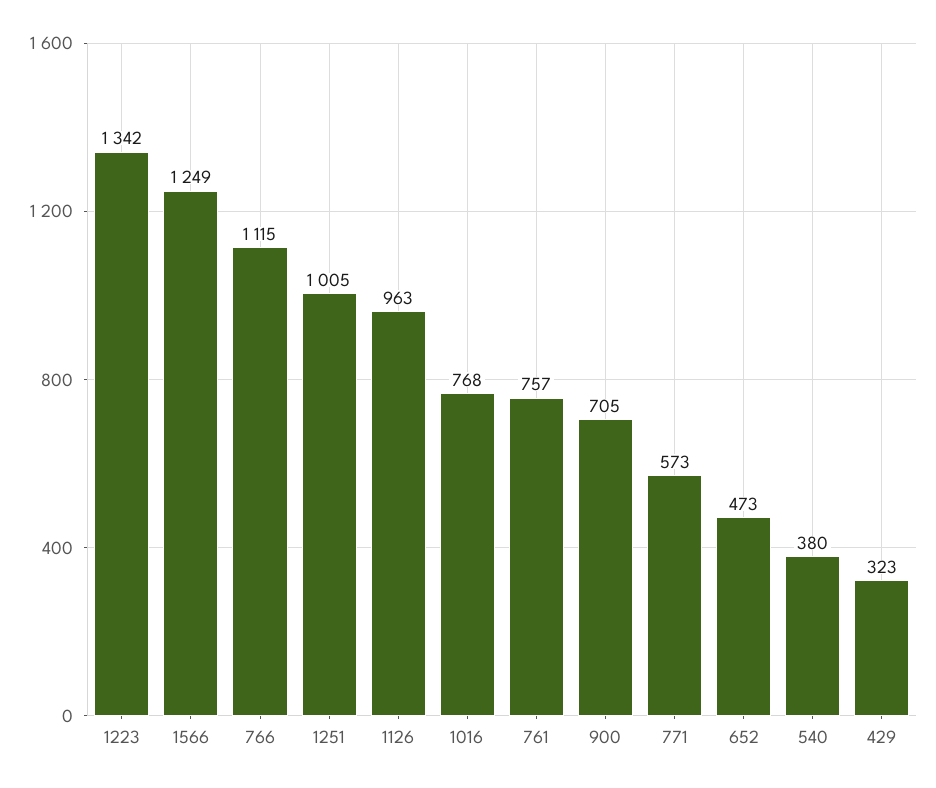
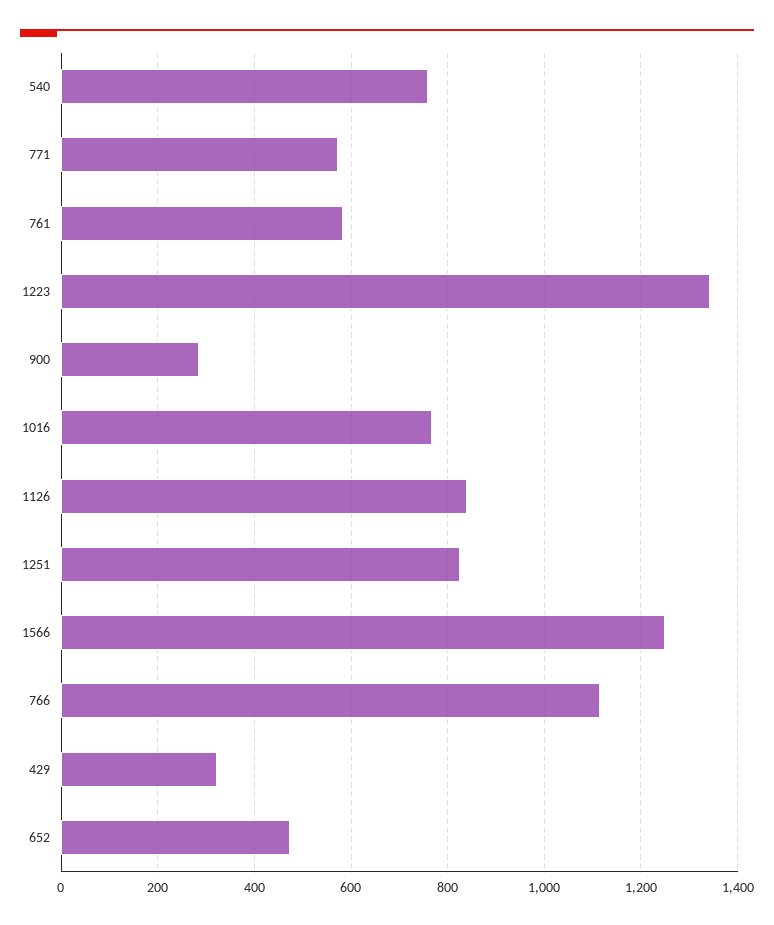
1251: 1005 -> 820
1126: 963 -> 840
761: 757 -> 580
900: 705 -> 280
540: 380 -> 760

